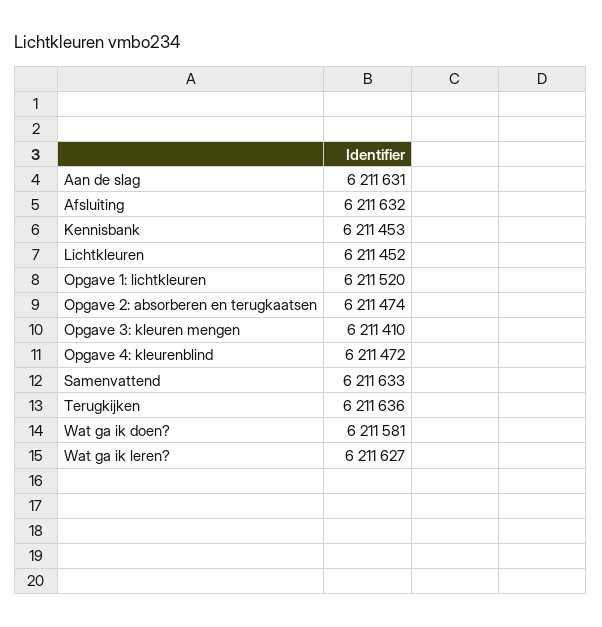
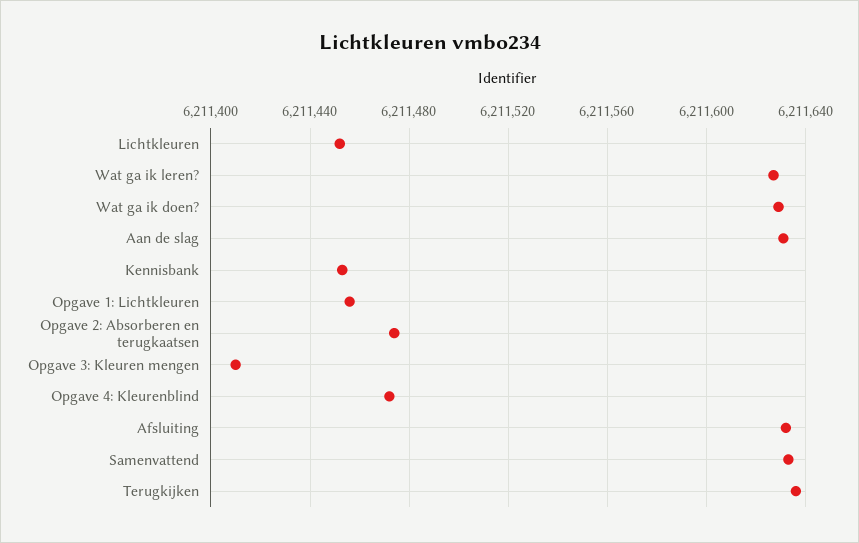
Opgave 1: lichtkleuren: 6211520 -> 6211455
Wat ga ik doen?: 6211581 -> 6211630

